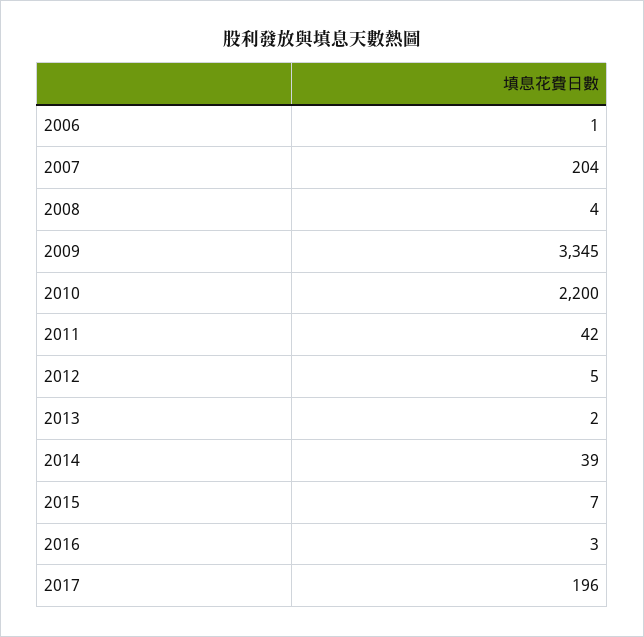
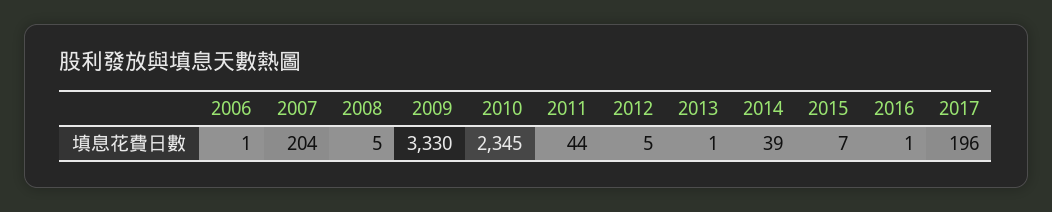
2008: 4 -> 5
2009: 3345 -> 3330
2010: 2200 -> 2345
2011: 42 -> 44
2013: 2 -> 1
2016: 3 -> 1

